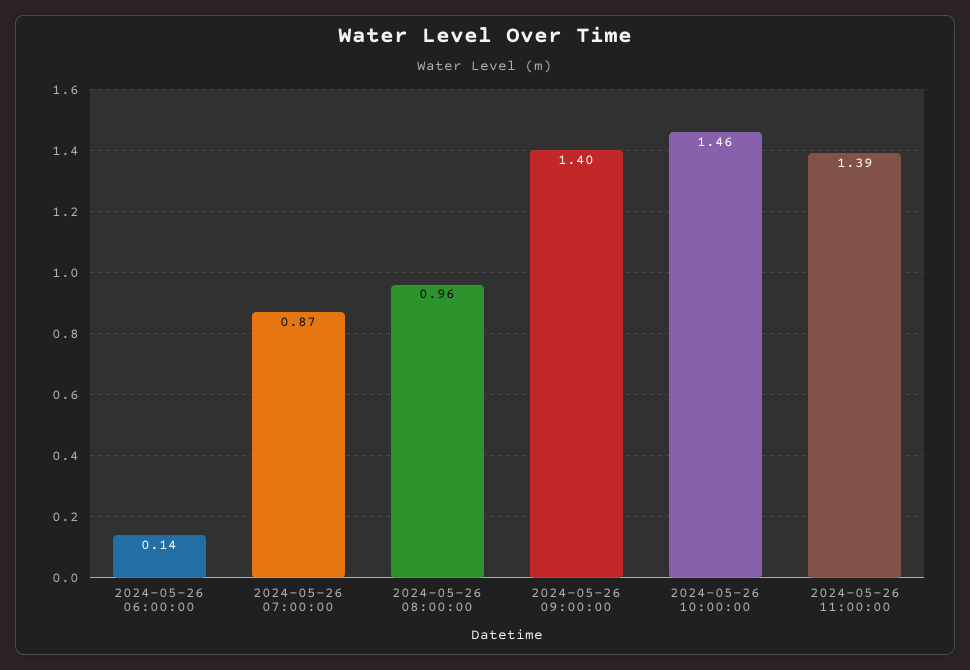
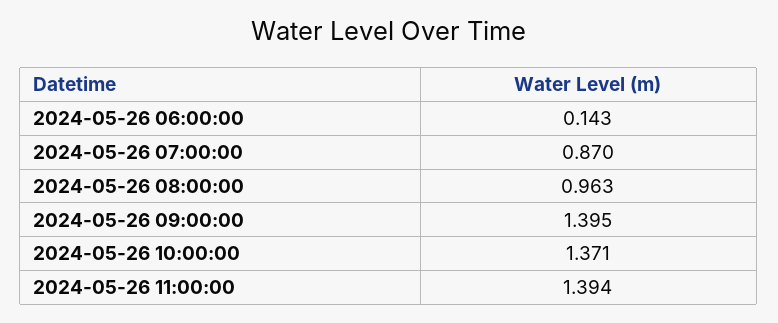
2024-05-26 10:00:00: 1.46 -> 1.371

